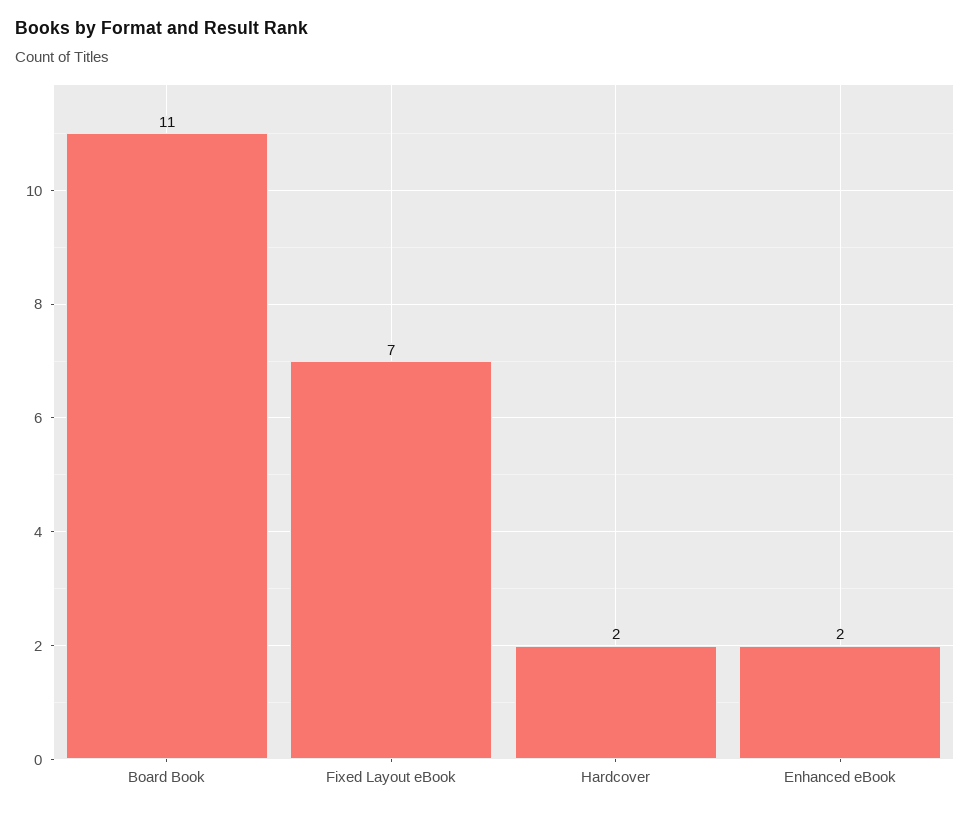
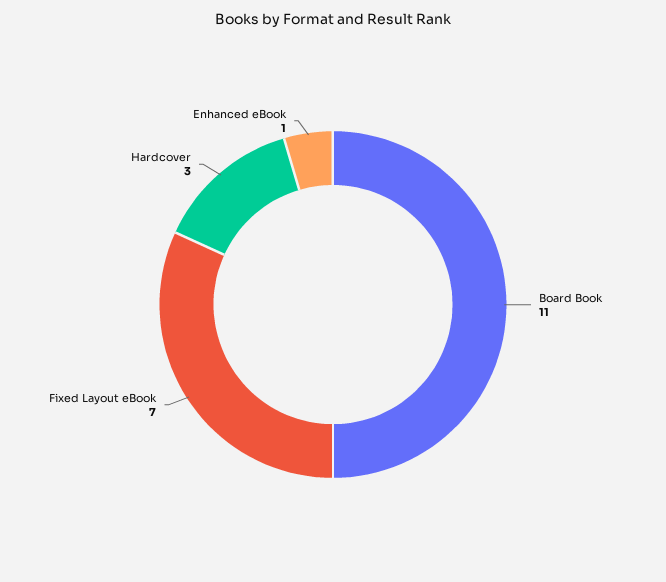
Hardcover: 2 -> 3
Enhanced eBook: 2 -> 1

